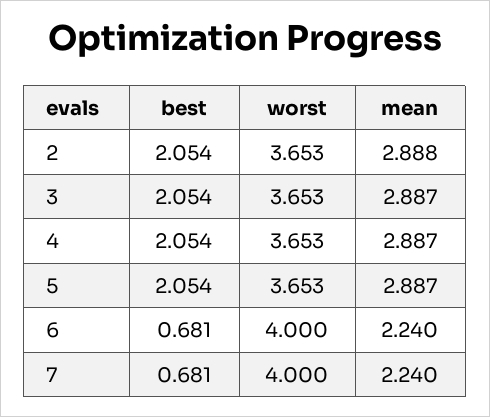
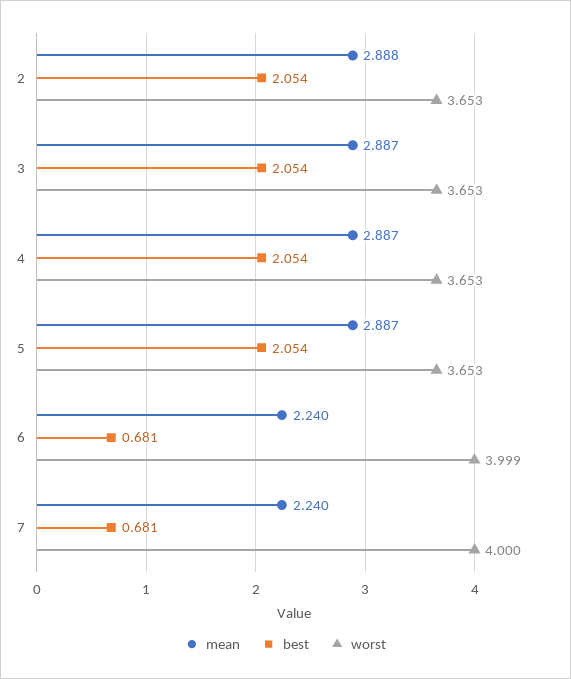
worst, 6: 4 -> 3.999

